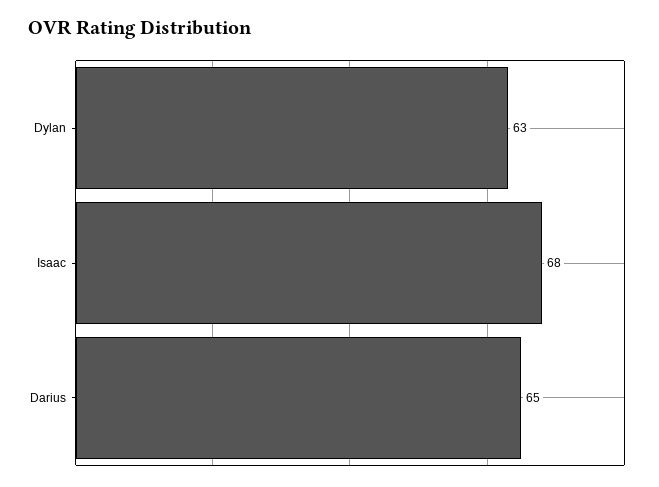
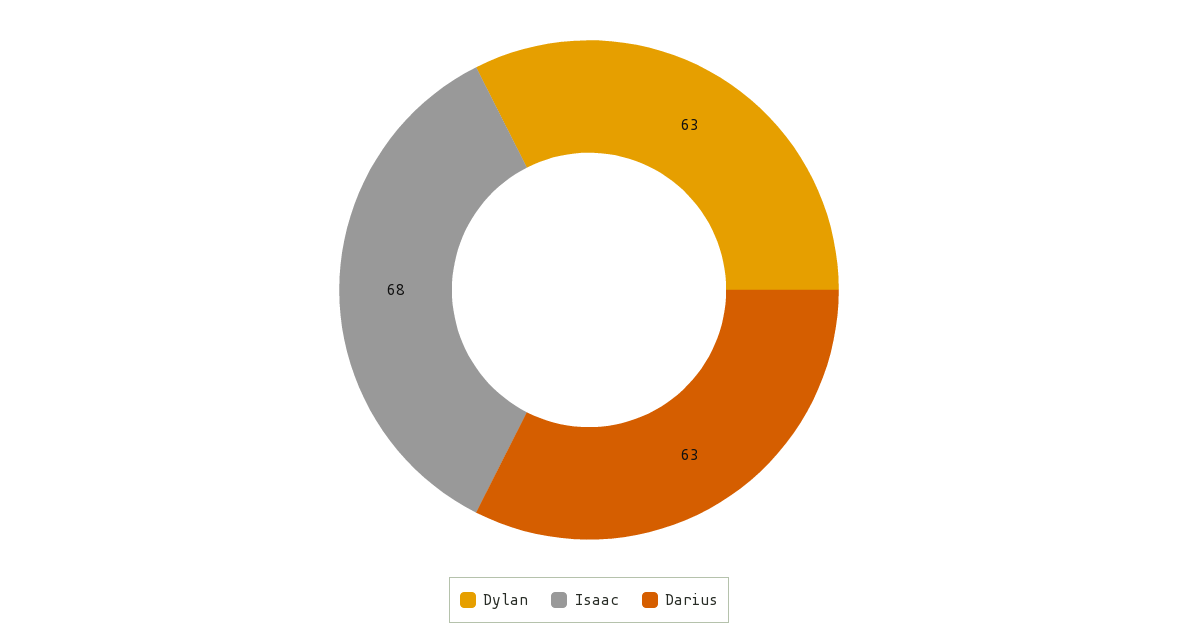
Darius: 65 -> 63

